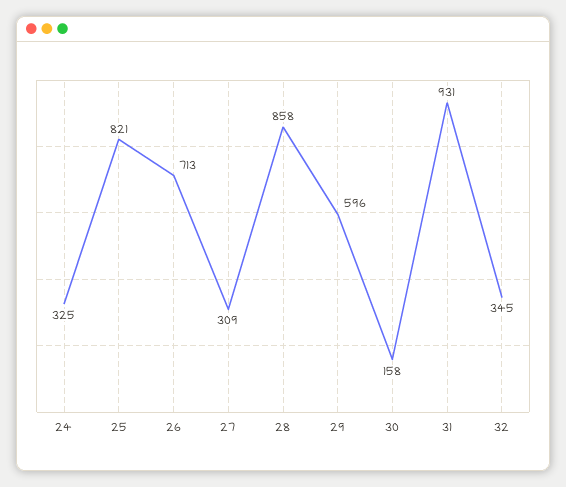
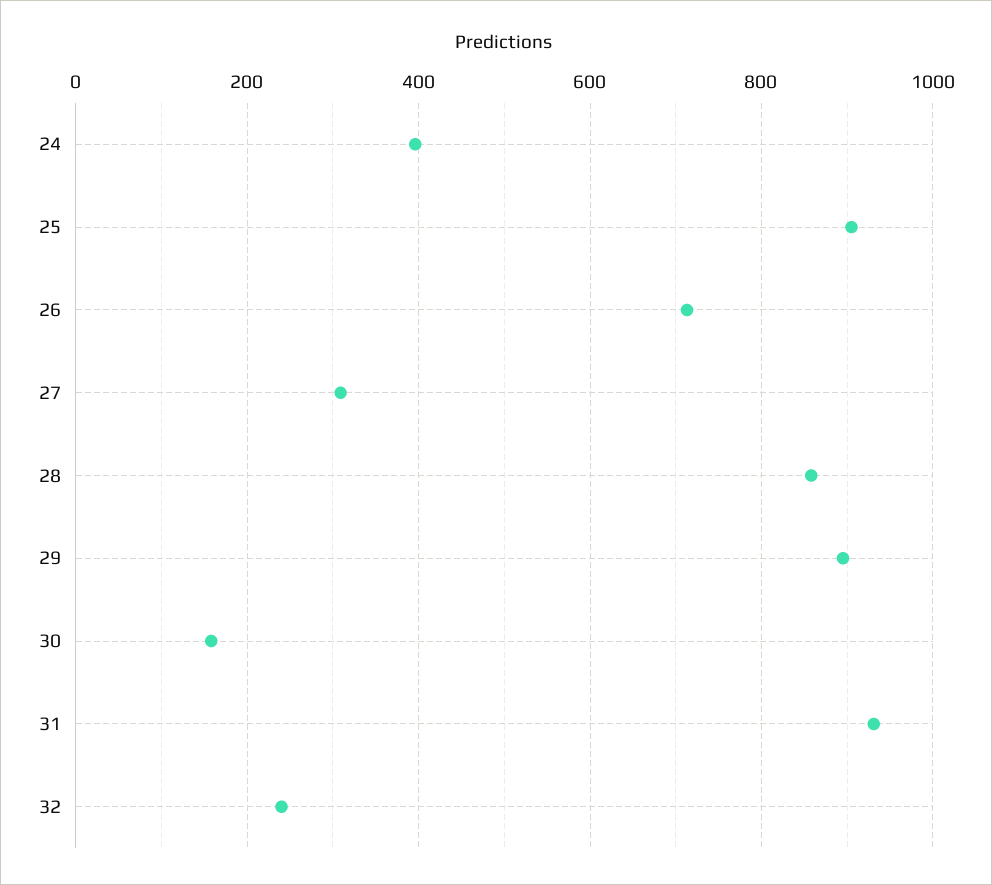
24: 325 -> 400
25: 821 -> 900
29: 596 -> 900
32: 345 -> 240

